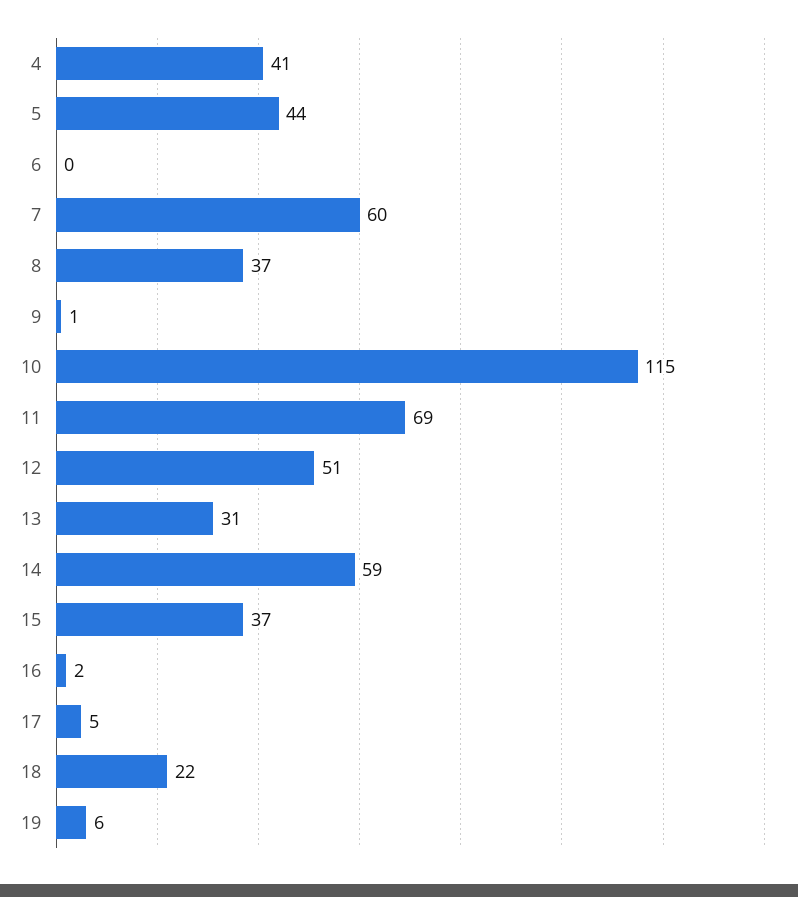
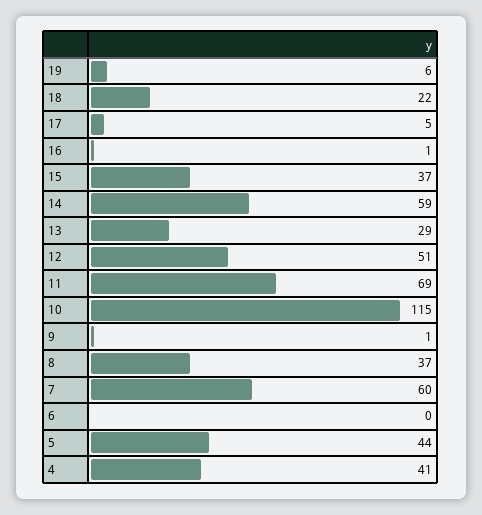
13: 31 -> 29
16: 2 -> 1

